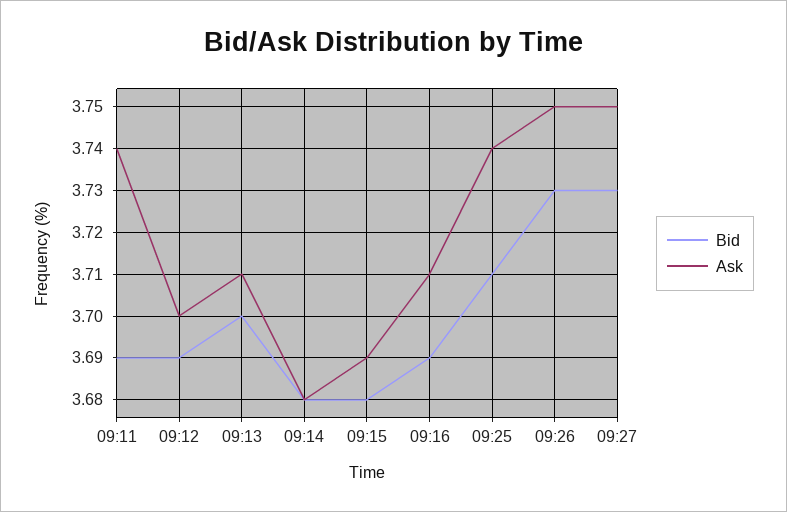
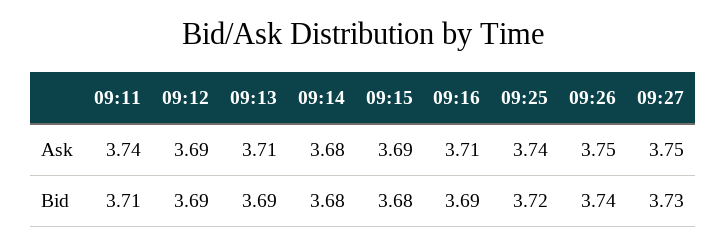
Bid, 09:11: 3.69 -> 3.71
Ask, 09:12: 3.7 -> 3.69
Bid, 09:13: 3.7 -> 3.69
Bid, 09:25: 3.71 -> 3.72
Bid, 09:26: 3.73 -> 3.74

